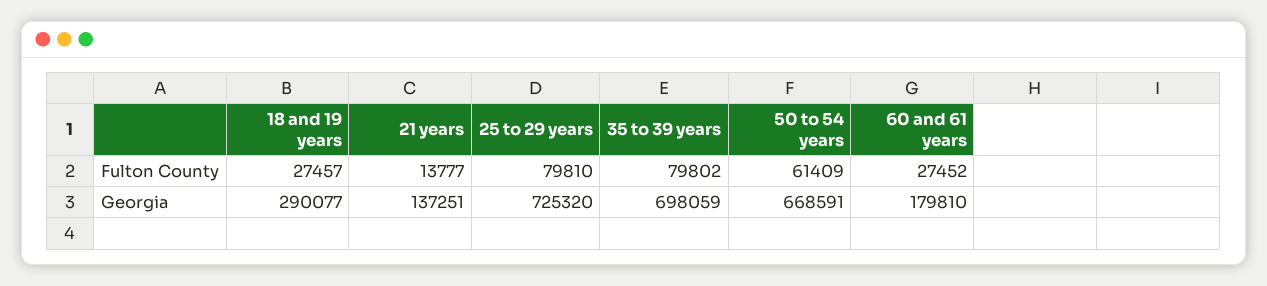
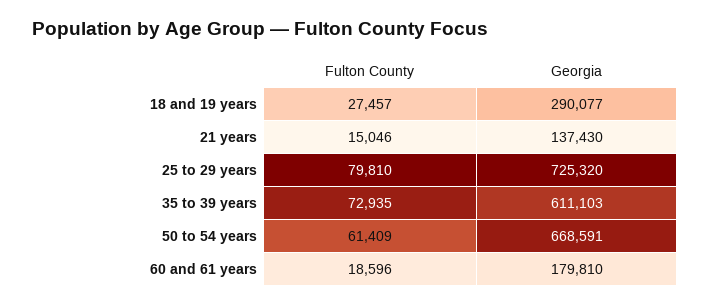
21 years, Fulton County: 13777 -> 15046
35 to 39 years, Fulton County: 79802 -> 72935
60 and 61 years, Fulton County: 27452 -> 18596
21 years, Georgia: 137251 -> 137430
35 to 39 years, Georgia: 698059 -> 611103

